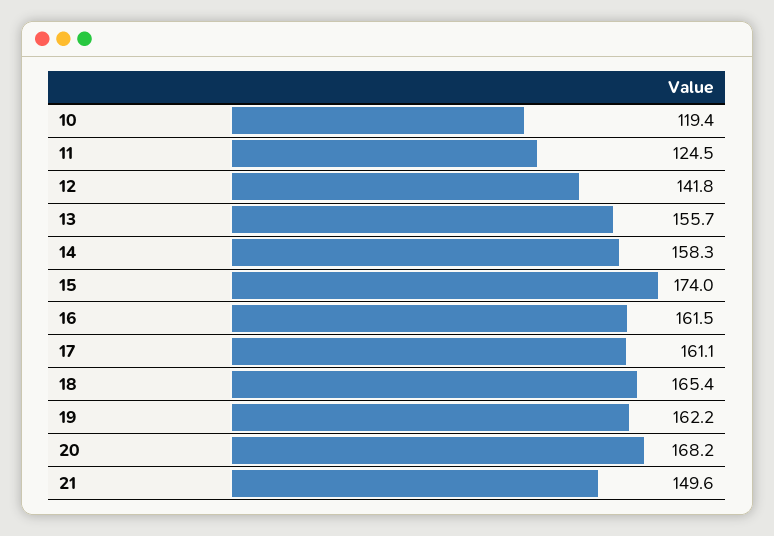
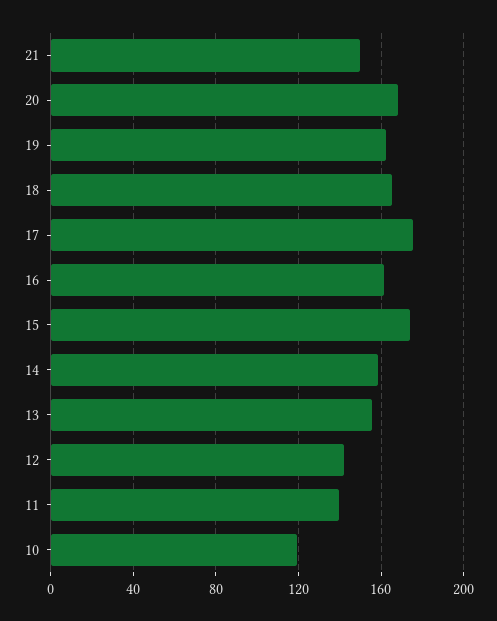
11: 124.5 -> 140
17: 161.1 -> 175

